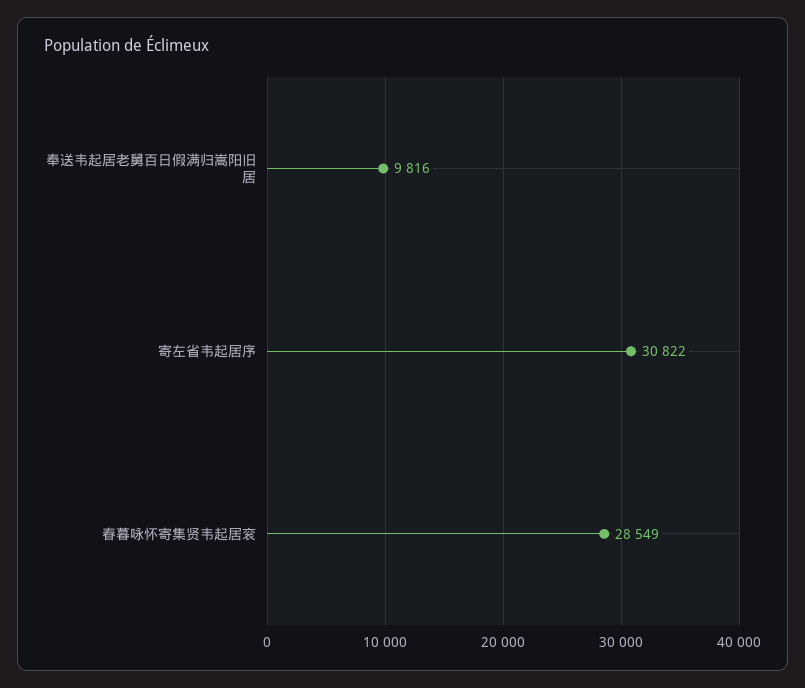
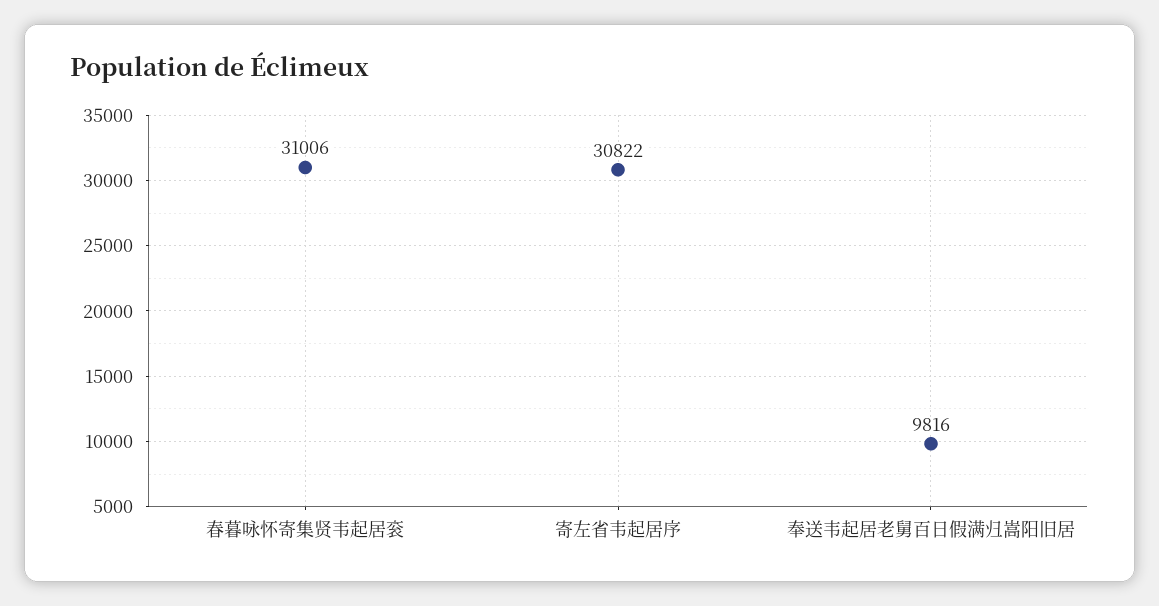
春暮咏怀寄集贤韦起居衮: 28549 -> 31006

